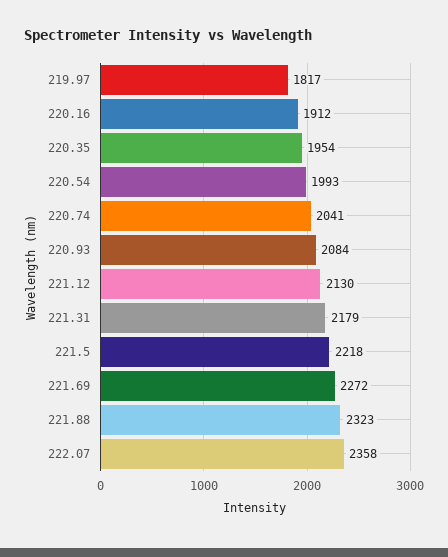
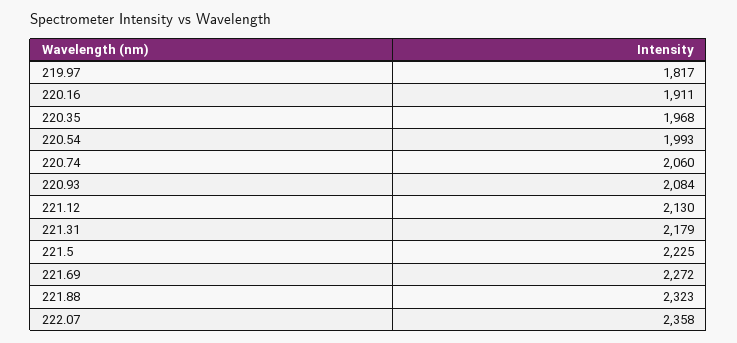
220.16: 1912 -> 1911
220.35: 1954 -> 1968
220.74: 2041 -> 2060
221.5: 2218 -> 2225

